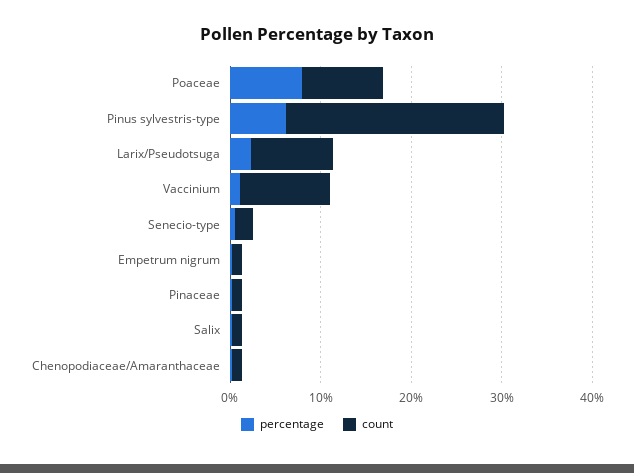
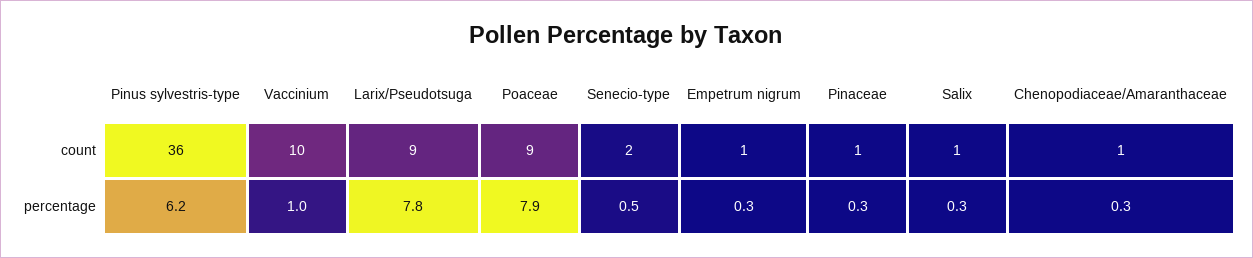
count, Pinus sylvestris-type: 24 -> 36
percentage, Larix/Pseudotsuga: 2 -> 7.8

